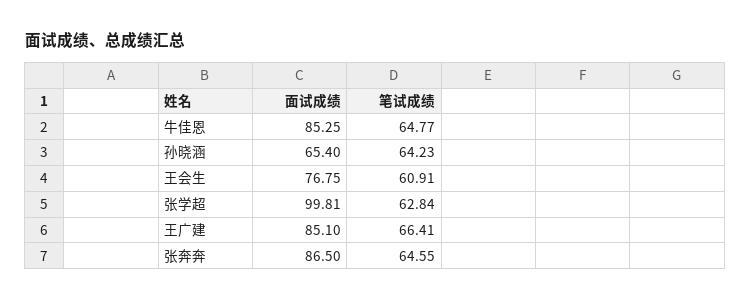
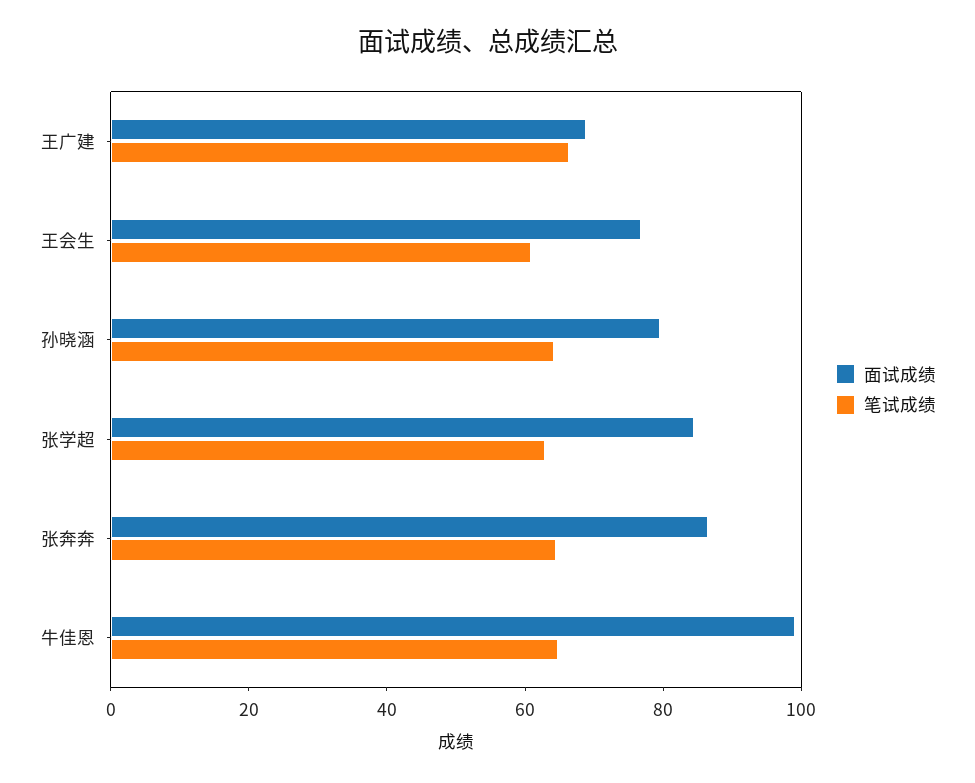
面试成绩, 牛佳恩: 85.25 -> 100
面试成绩, 孙晓涵: 65.4 -> 80
面试成绩, 张学超: 99.81 -> 85
面试成绩, 王广建: 85.1 -> 70

